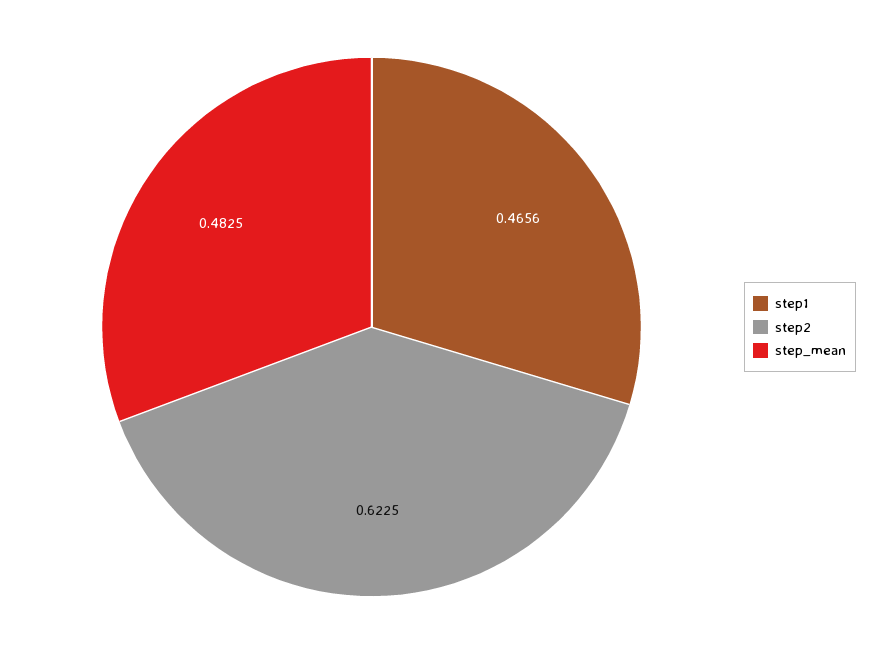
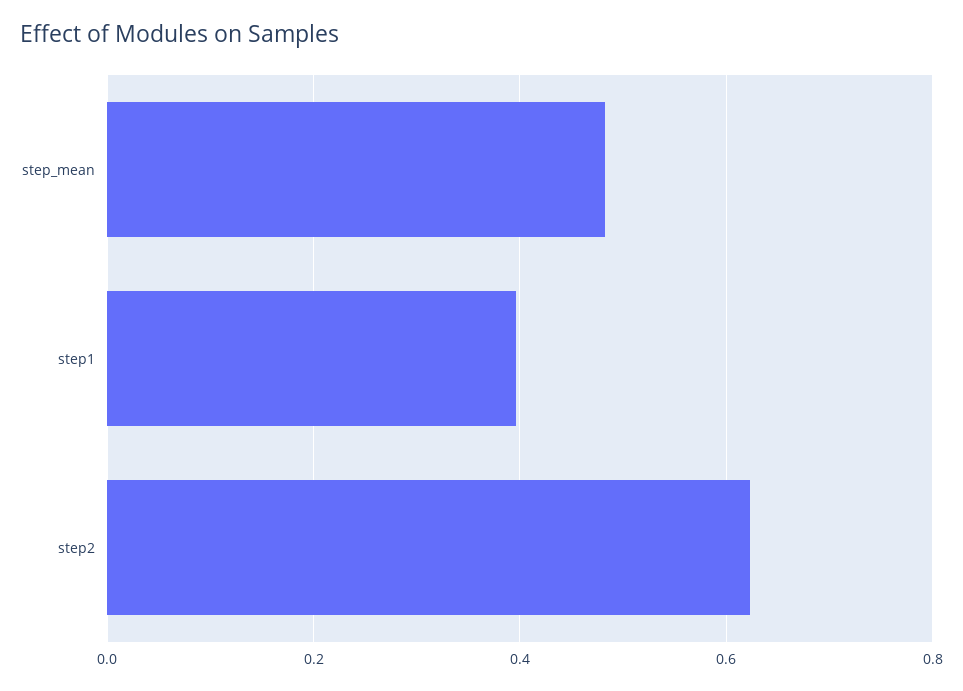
step1: 0.4656 -> 0.4

